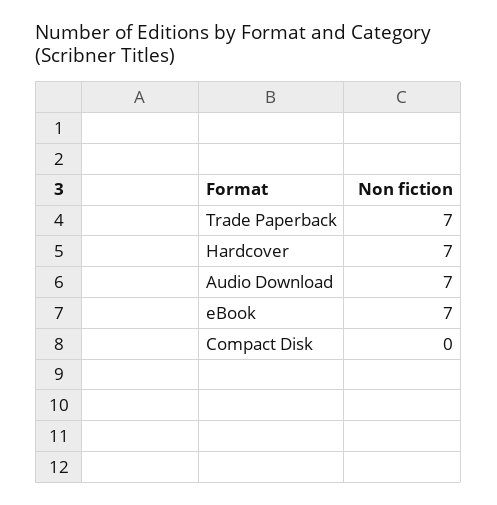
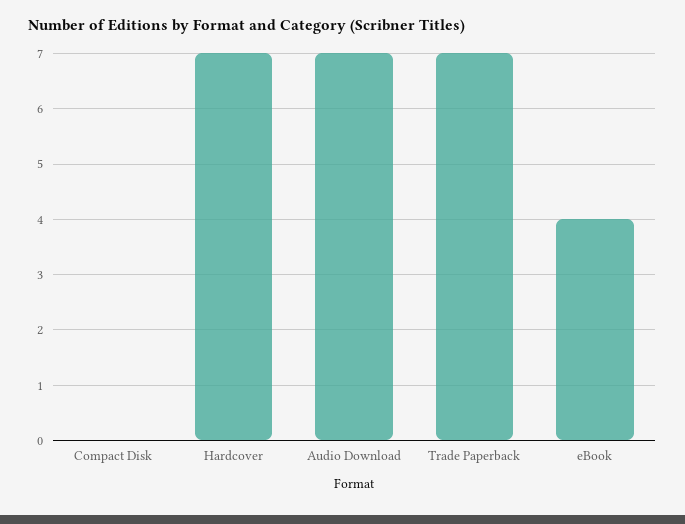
eBook: 7 -> 4

